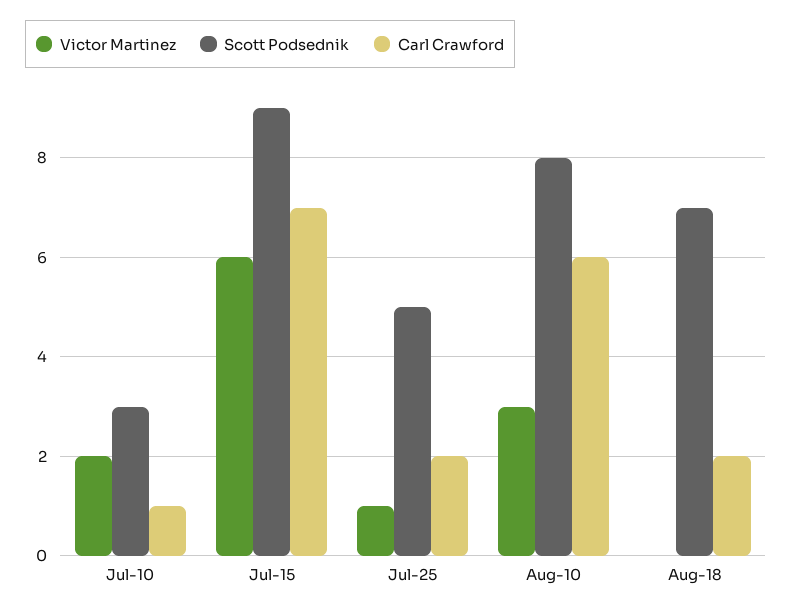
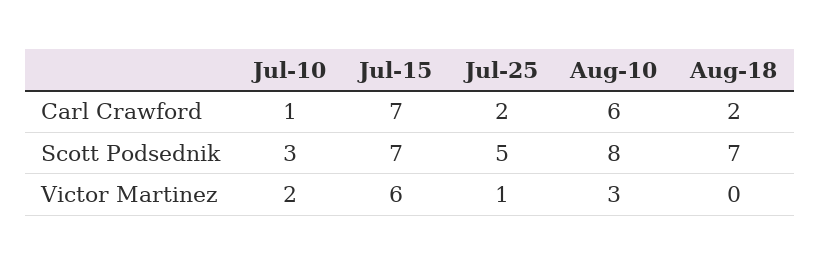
Scott Podsednik, Jul-15: 9 -> 7

